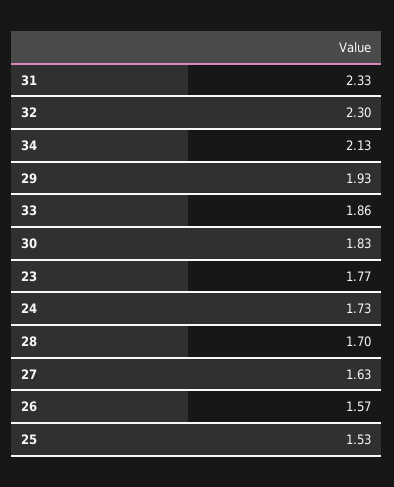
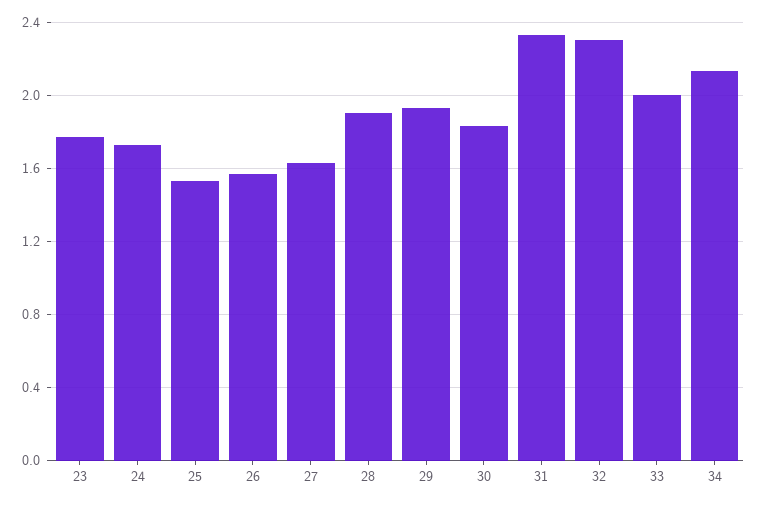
33: 1.86 -> 2
28: 1.7 -> 1.9

